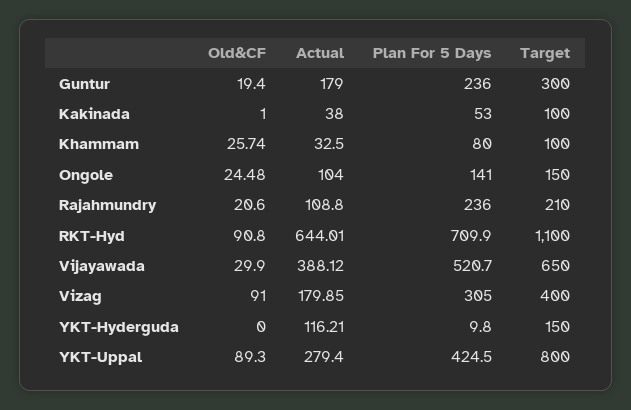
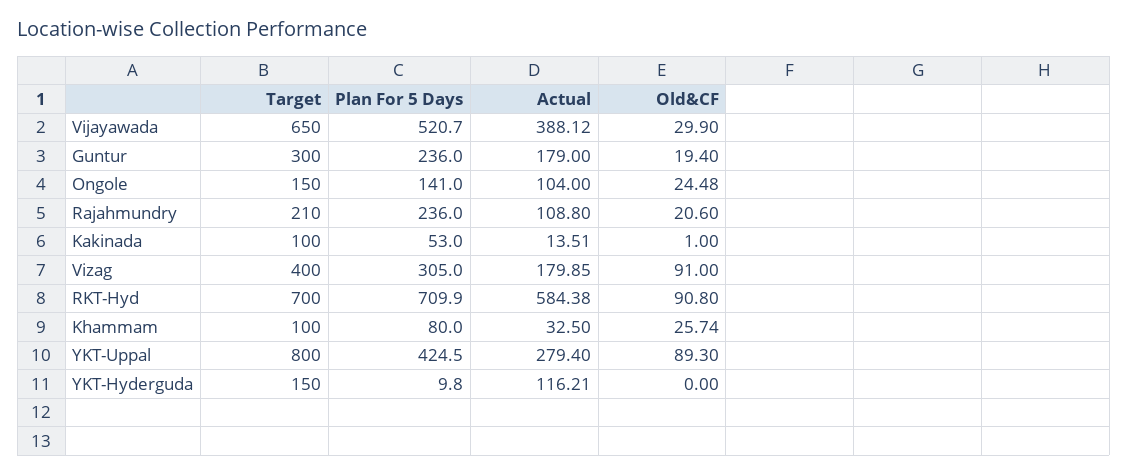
Actual, Kakinada: 38 -> 13.51
Actual, RKT-Hyd: 644.01 -> 584.38
Target, RKT-Hyd: 1100 -> 700

